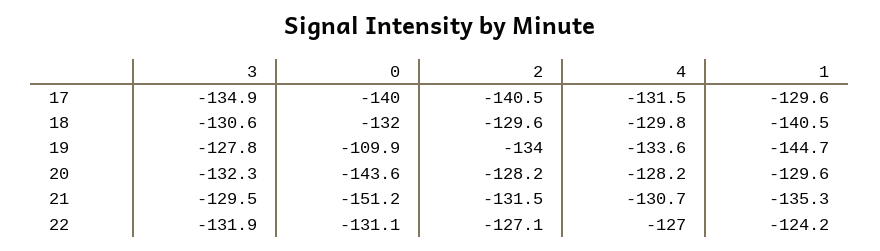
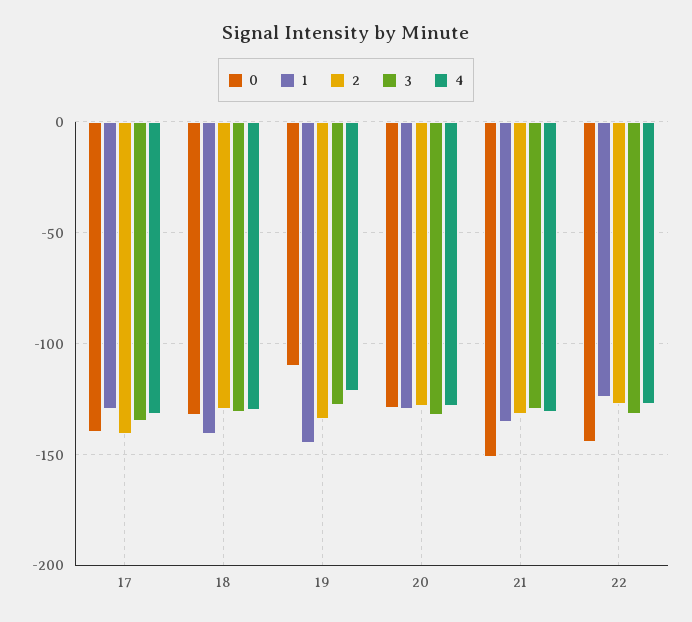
4, 19: -133.6 -> -120
0, 20: -143.6 -> -130
0, 22: -131.1 -> -145

